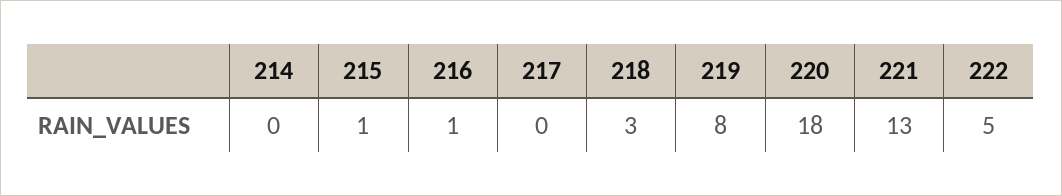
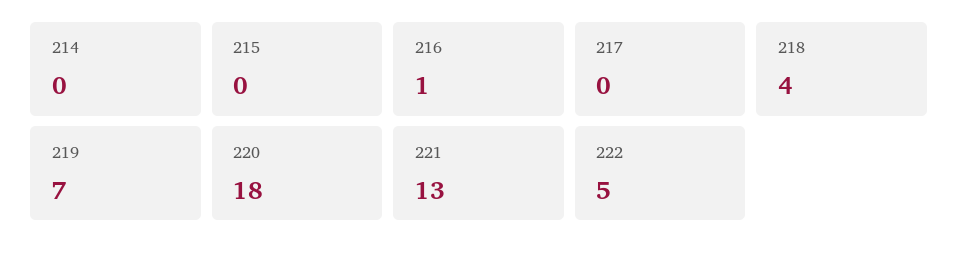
215: 1 -> 0
218: 3 -> 4
219: 8 -> 7

